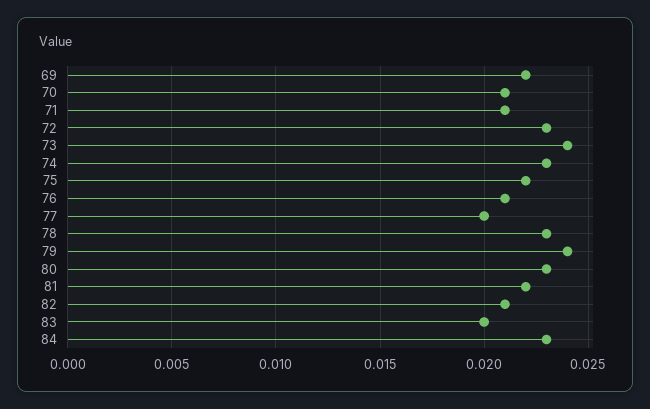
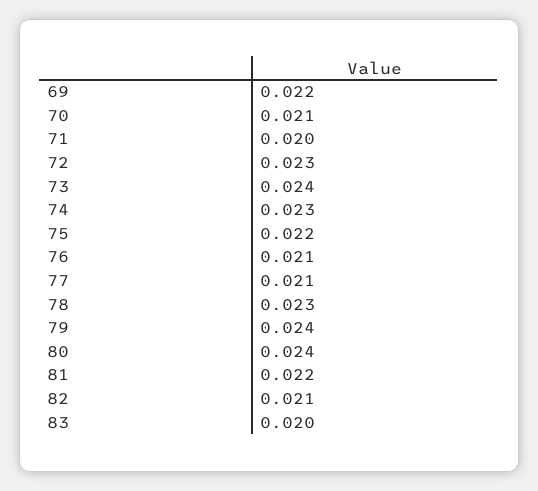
71: 0.021 -> 0.02
77: 0.02 -> 0.021
80: 0.023 -> 0.024
84: 0.023 -> none

